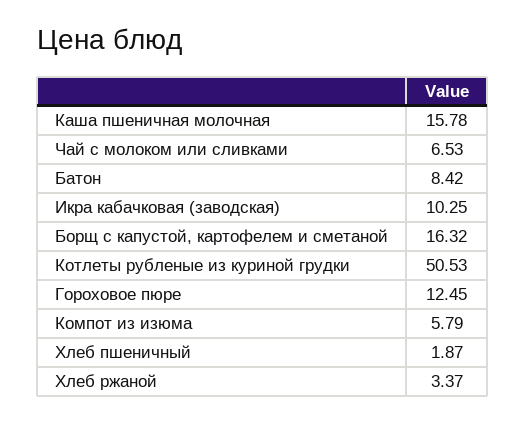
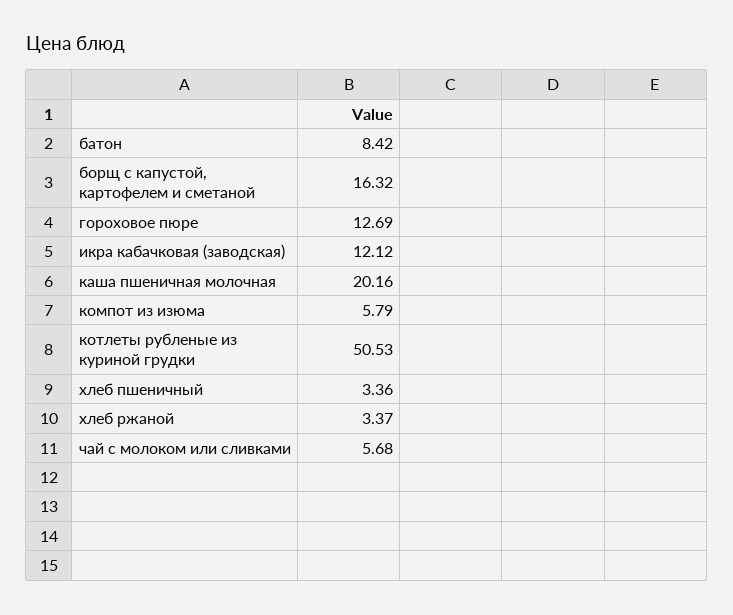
Каша пшеничная молочная: 15.78 -> 20.16
Чай с молоком или сливками: 6.53 -> 5.68
Икра кабачковая (заводская): 10.25 -> 12.12
Гороховое пюре: 12.45 -> 12.69
Хлеб пшеничный: 1.87 -> 3.36

